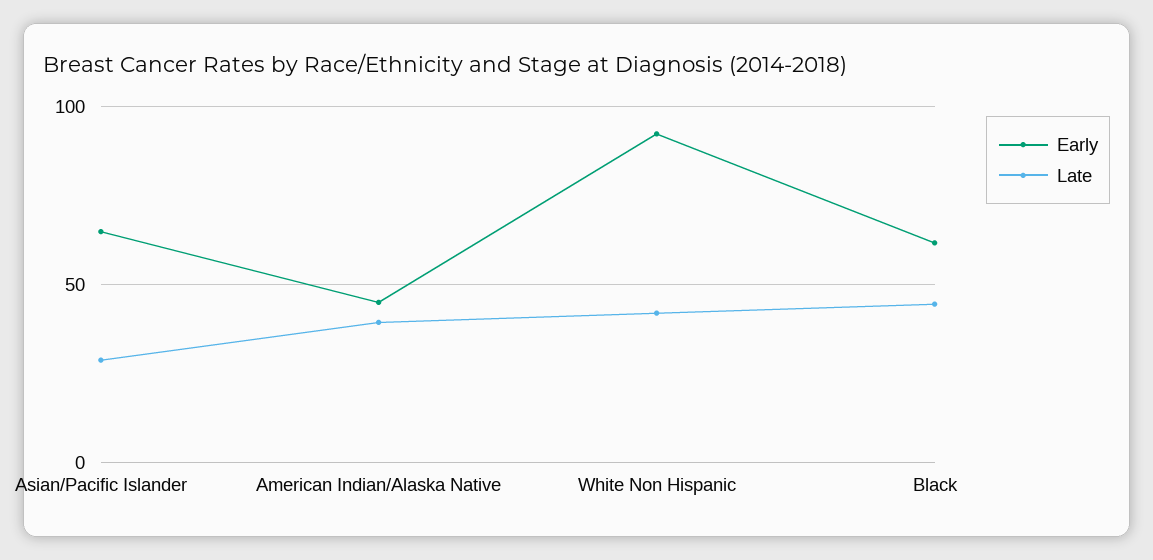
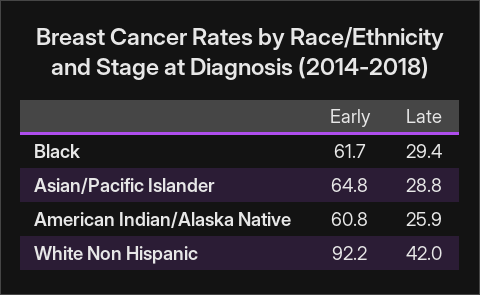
Early, American Indian/Alaska Native: 45 -> 60.8
Late, American Indian/Alaska Native: 40 -> 25.9
Late, Black: 45 -> 29.4

